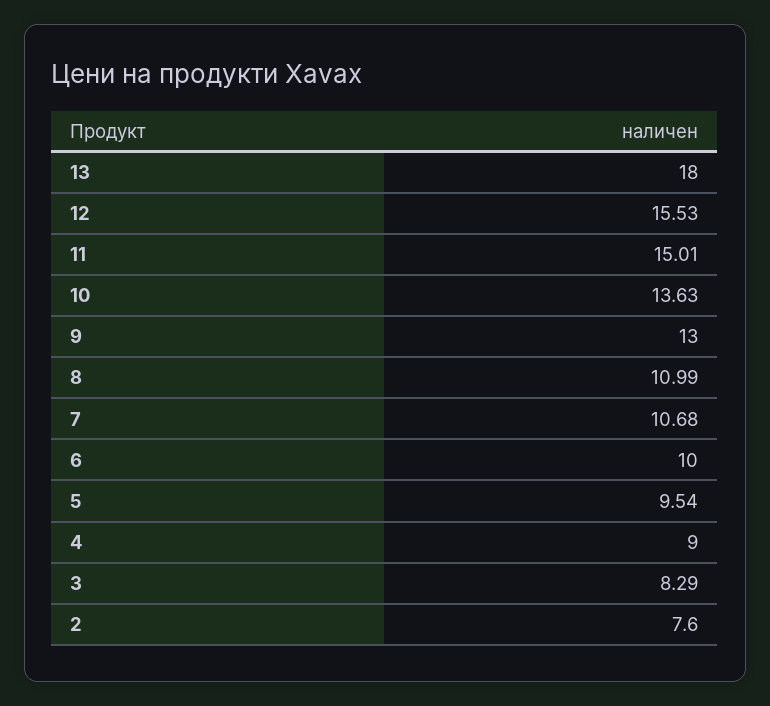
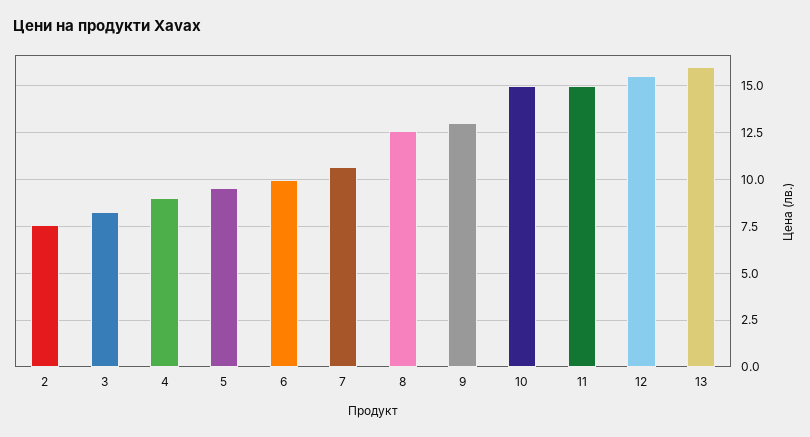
13: 18 -> 16
10: 13.63 -> 15
8: 10.99 -> 12.5

